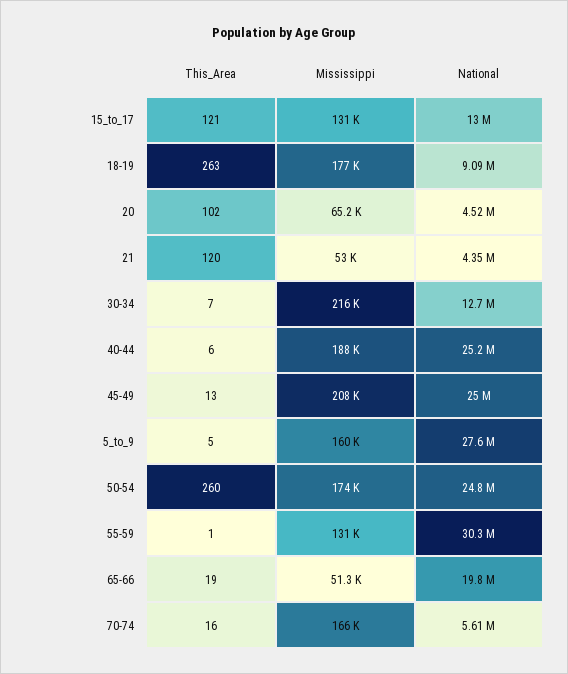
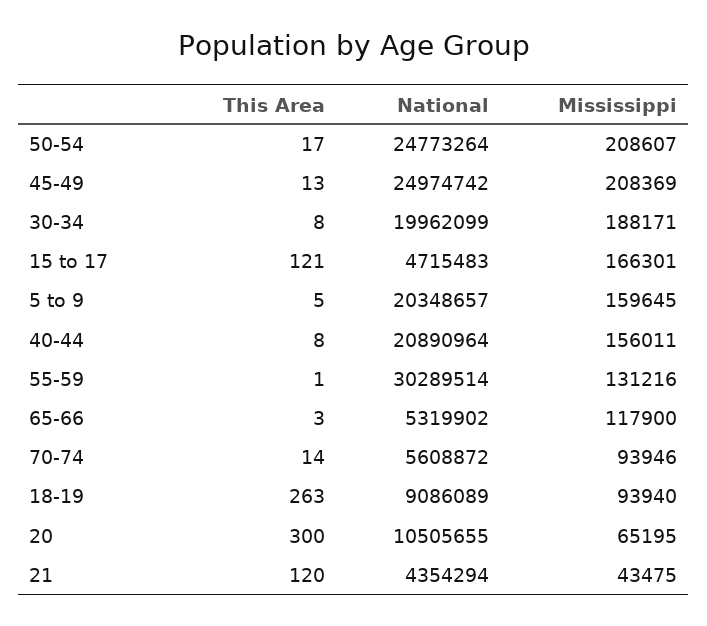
Mississippi, 15_to_17: 131000 -> 166301
National, 15_to_17: 13000000 -> 4715483
Mississippi, 18-19: 177000 -> 93940
This_Area, 20: 102 -> 300
National, 20: 4520000 -> 10505655
Mississippi, 21: 53000 -> 43475
This_Area, 30-34: 7 -> 8
Mississippi, 30-34: 216000 -> 188171
National, 30-34: 12700000 -> 19962099
This_Area, 40-44: 6 -> 8
Mississippi, 40-44: 188000 -> 156011
National, 40-44: 25200000 -> 20890964
National, 5_to_9: 27600000 -> 20348657
This_Area, 50-54: 260 -> 17
Mississippi, 50-54: 174000 -> 208607
This_Area, 65-66: 19 -> 3
Mississippi, 65-66: 51300 -> 117900
National, 65-66: 19800000 -> 5319902
This_Area, 70-74: 16 -> 14
Mississippi, 70-74: 166000 -> 93946

